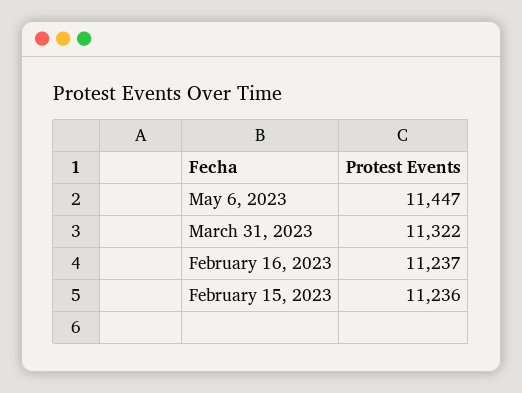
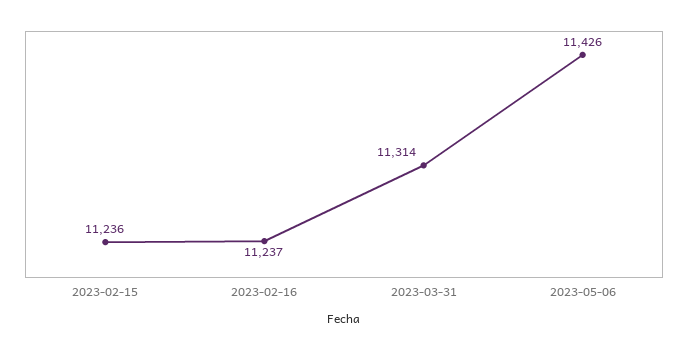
May 6, 2023: 11447 -> 11426
March 31, 2023: 11322 -> 11314

